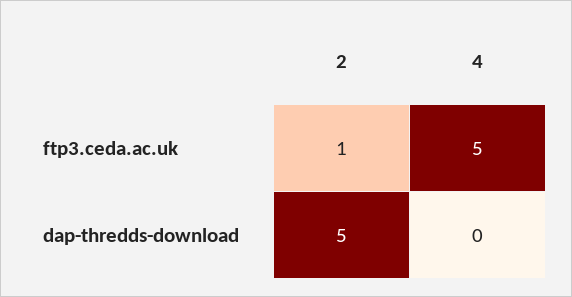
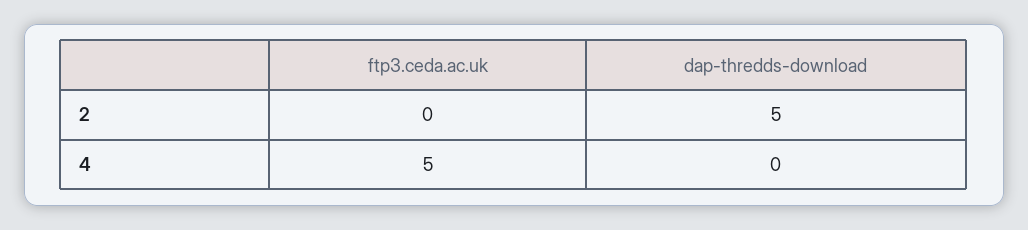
2, ftp3.ceda.ac.uk: 1 -> 0

